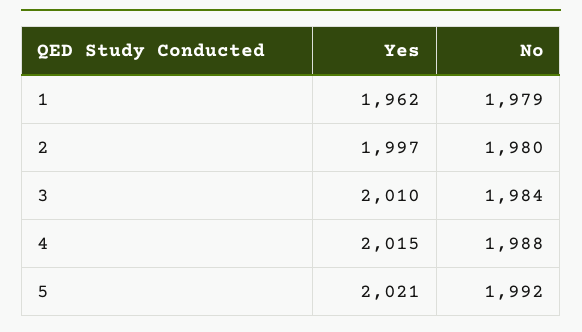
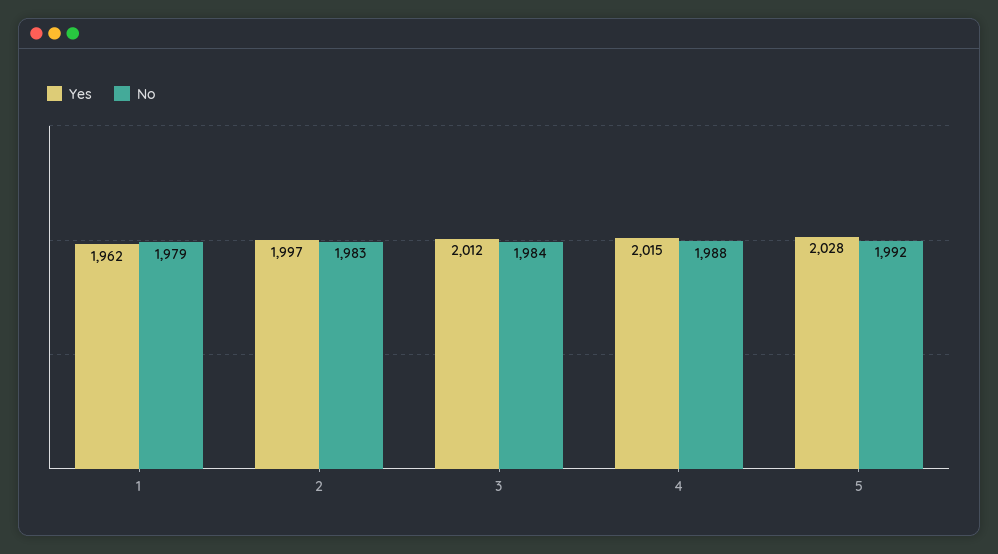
No, 2: 1980 -> 1983
Yes, 3: 2010 -> 2012
Yes, 5: 2021 -> 2028

